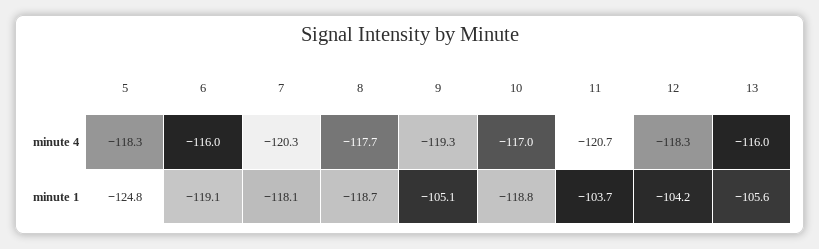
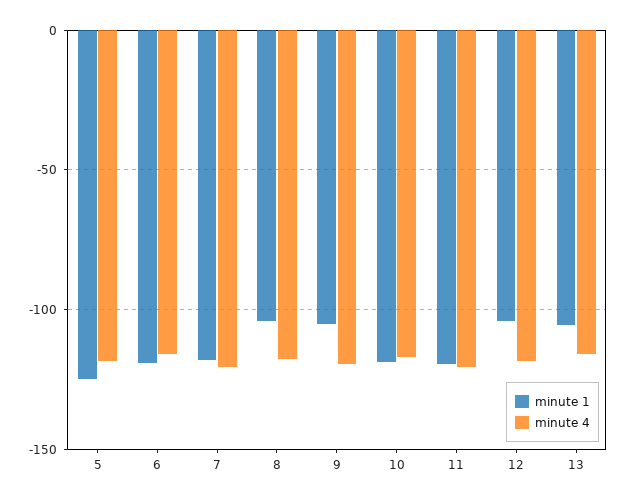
minute 1, 8: -118.7 -> -105
minute 1, 11: -103.7 -> -120

